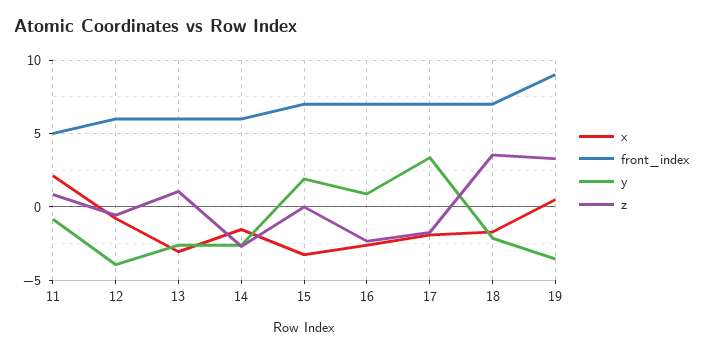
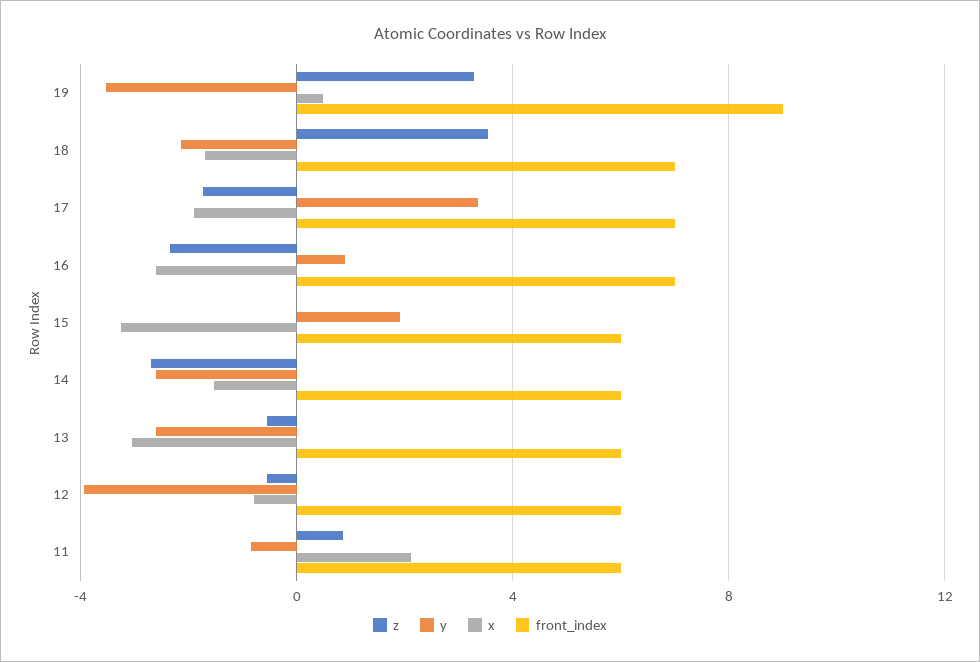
front_index, 11: 5 -> 6
z, 13: 1 -> -0.5
front_index, 15: 7 -> 6

